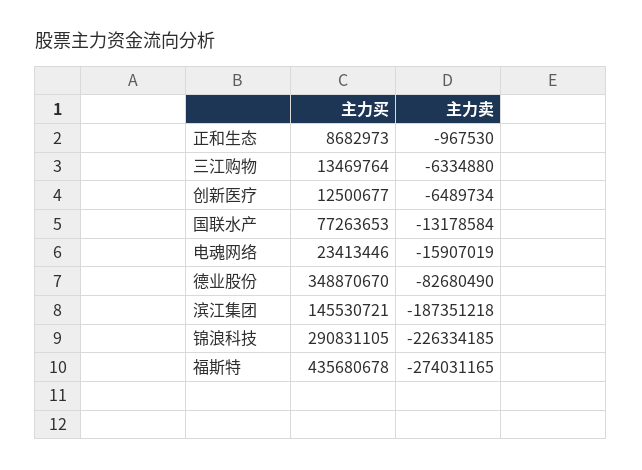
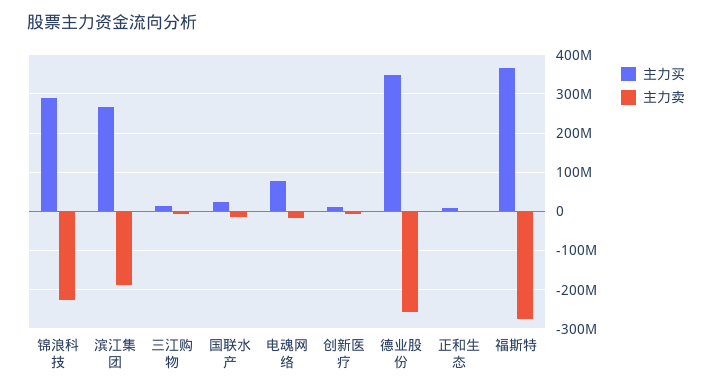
主力买, 国联水产: 77263653 -> 20000000
主力买, 电魂网络: 23413446 -> 80000000
主力卖, 德业股份: -82680490 -> -260000000
主力买, 滨江集团: 145530721 -> 260000000
主力买, 福斯特: 435680678 -> 360000000

